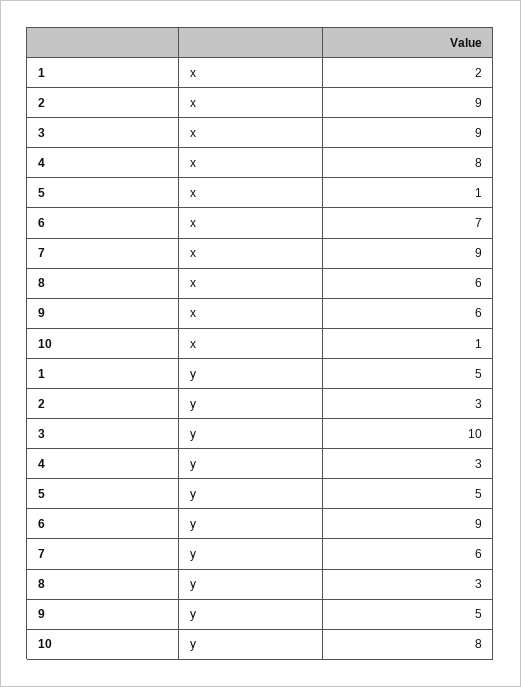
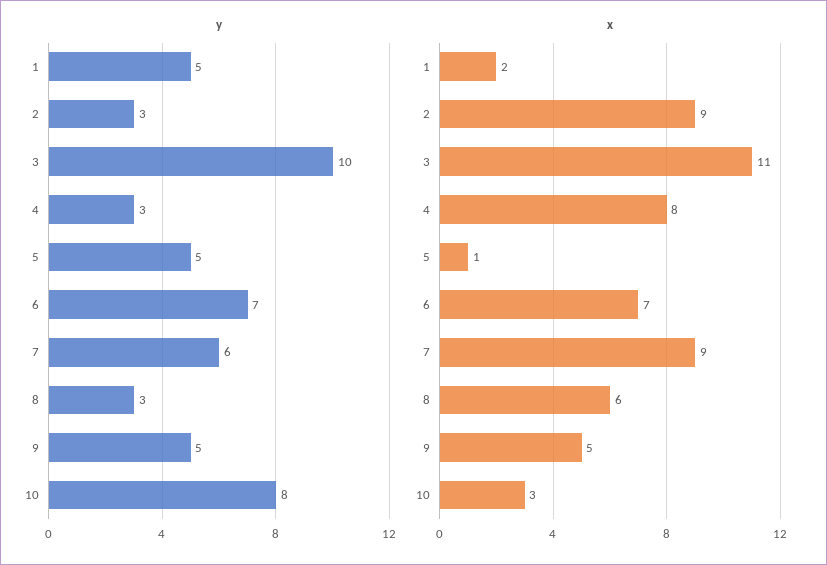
x, 3: 9 -> 11
x, 9: 6 -> 5
x, 10: 1 -> 3
y, 6: 9 -> 7

